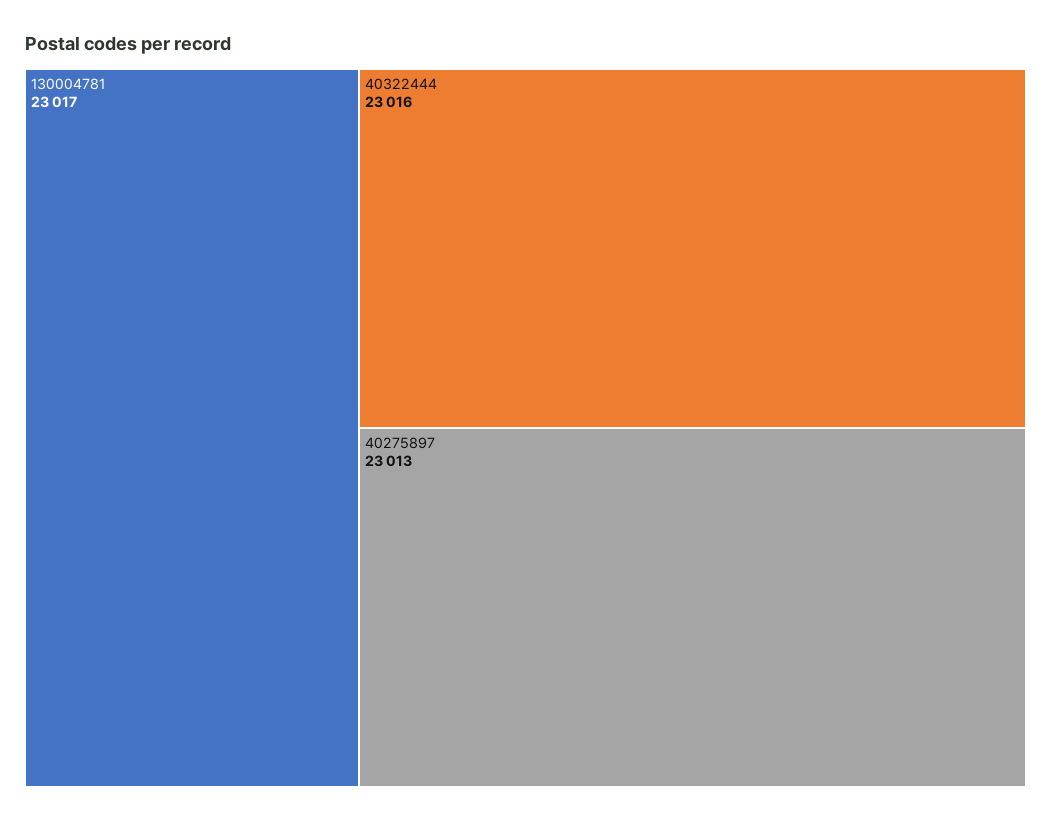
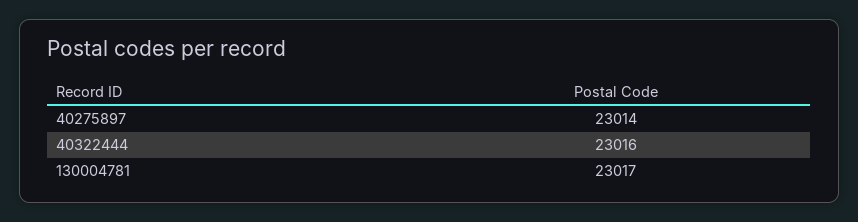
40275897: 23013 -> 23014

